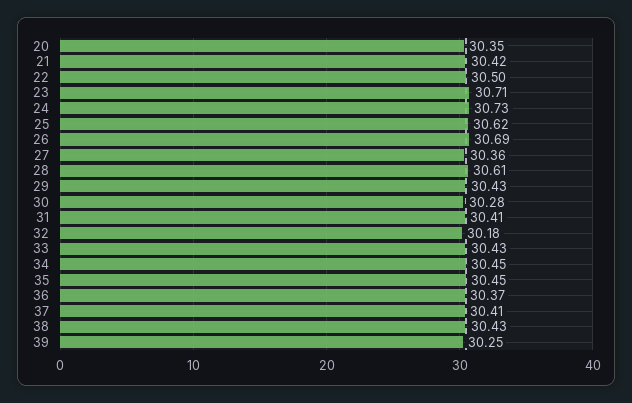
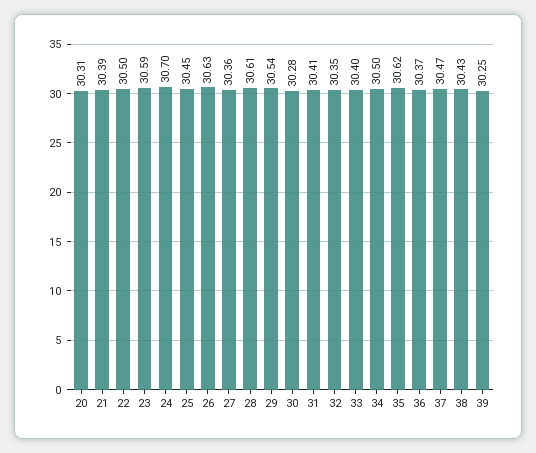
20: 30.35 -> 30.31
21: 30.42 -> 30.39
23: 30.71 -> 30.59
24: 30.73 -> 30.7
25: 30.62 -> 30.45
26: 30.69 -> 30.63
29: 30.43 -> 30.54
32: 30.18 -> 30.35
33: 30.43 -> 30.4
34: 30.45 -> 30.5
35: 30.45 -> 30.62
37: 30.41 -> 30.47

